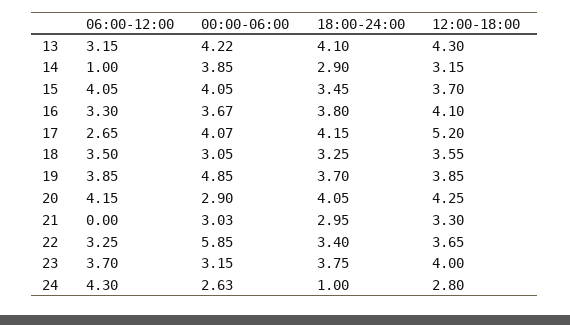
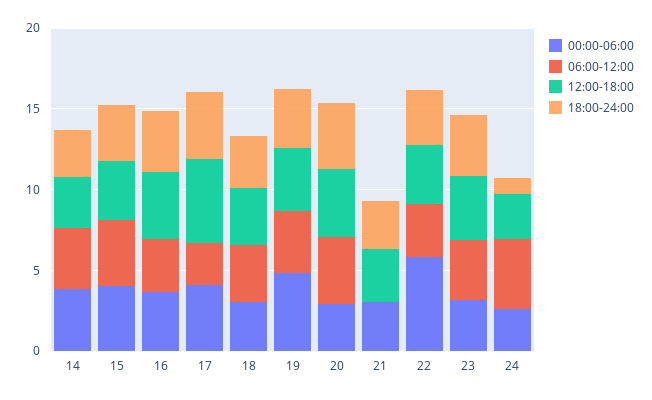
06:00-12:00, 13: 3.15 -> none
00:00-06:00, 13: 4.22 -> none
18:00-24:00, 13: 4.1 -> none
12:00-18:00, 13: 4.3 -> none
06:00-12:00, 14: 1 -> 4

